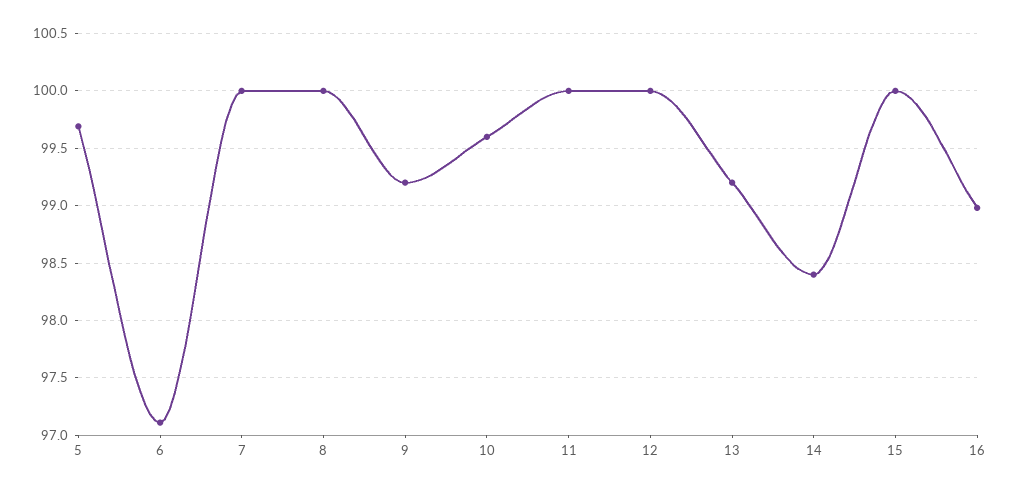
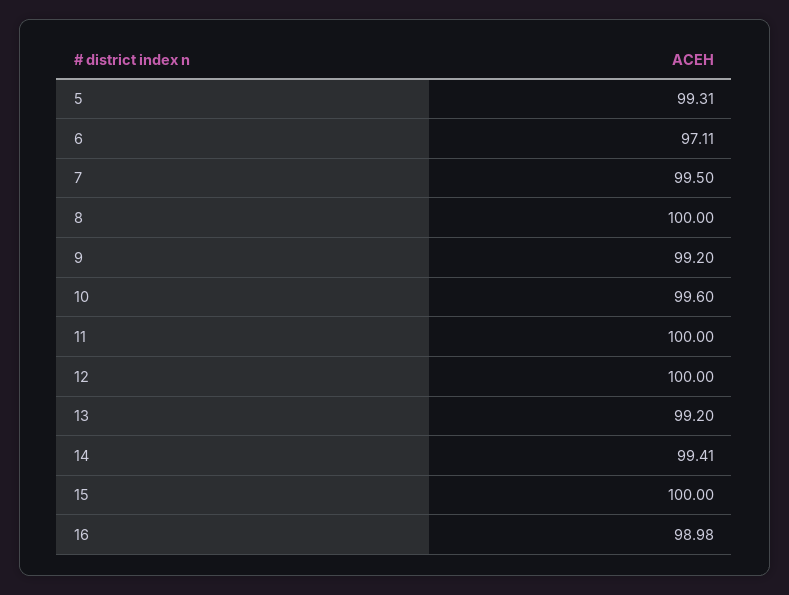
5: 99.7 -> 99.31
7: 100 -> 99.5
14: 98.4 -> 99.41

